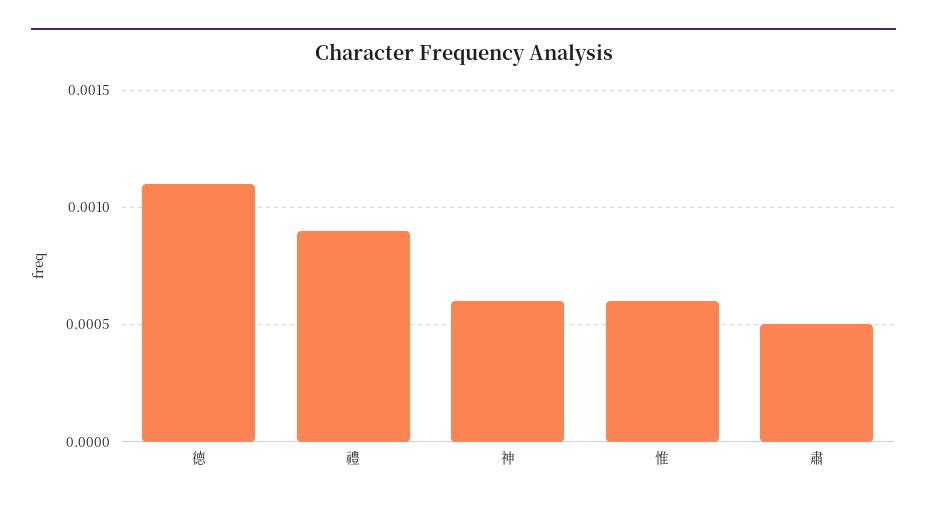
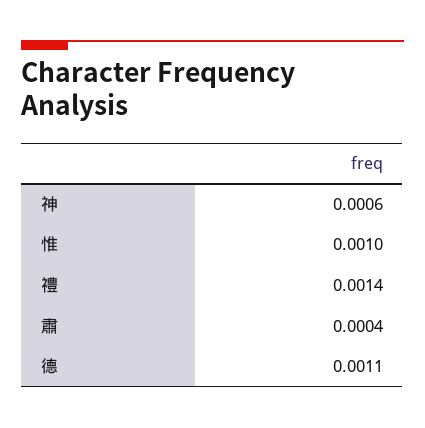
禮: 0.0009 -> 0.0014
惟: 0.0006 -> 0.001
肅: 0.0005 -> 0.0004

